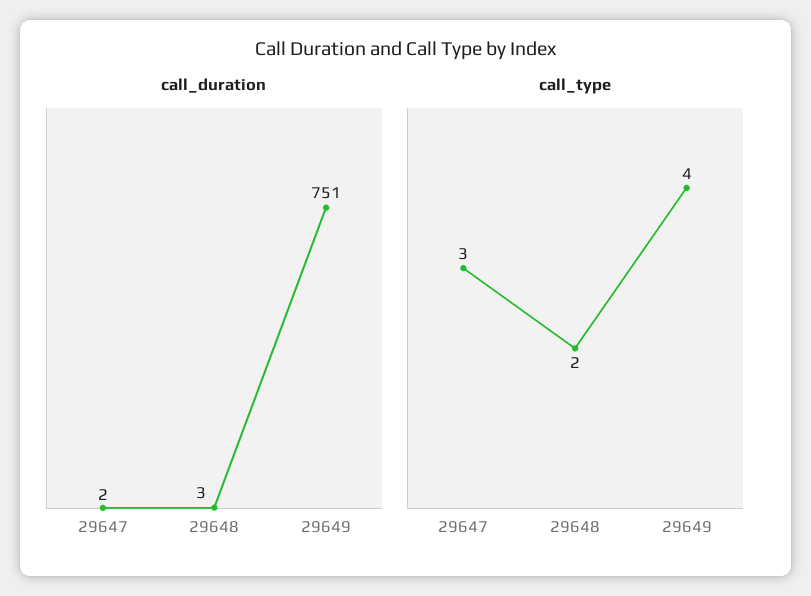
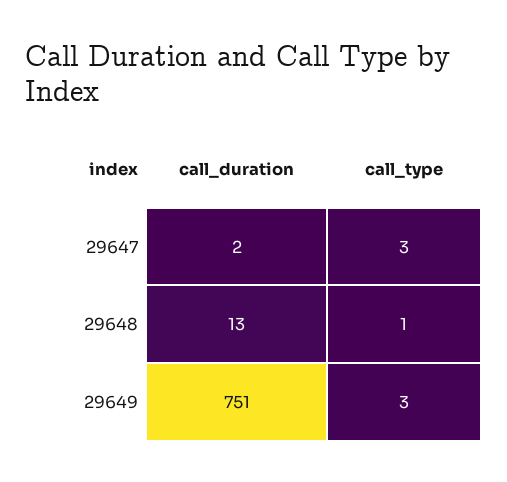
call_duration, 29648: 3 -> 13
call_type, 29648: 2 -> 1
call_type, 29649: 4 -> 3

